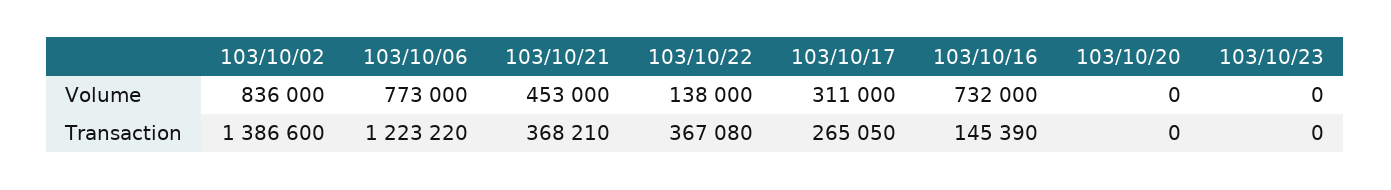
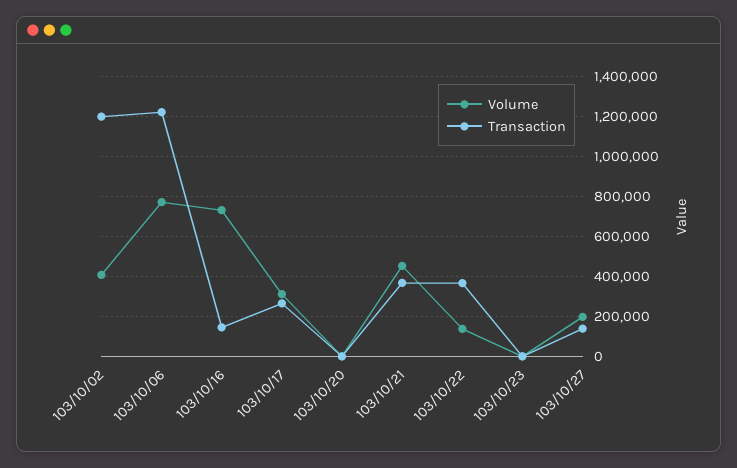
Volume, 103/10/02: 836000 -> 400000
Transaction, 103/10/02: 1386600 -> 1200000
Volume, 103/10/27: none -> 200000
Transaction, 103/10/27: none -> 150000

